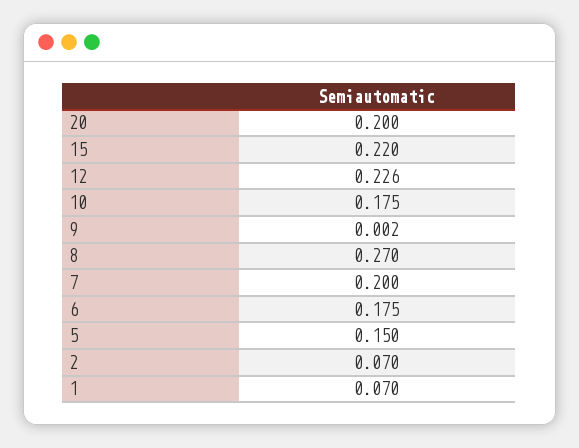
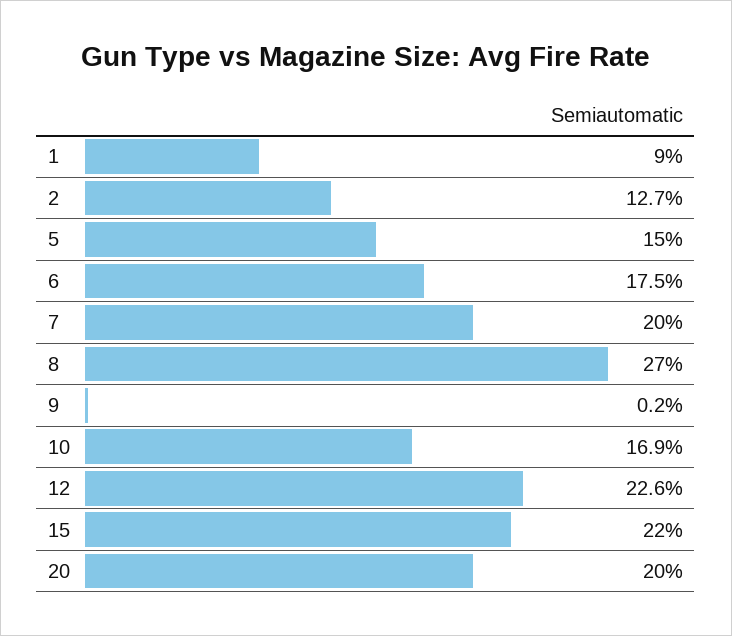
10: 0.175 -> 0.169
2: 0.07 -> 0.127
1: 0.07 -> 0.09

